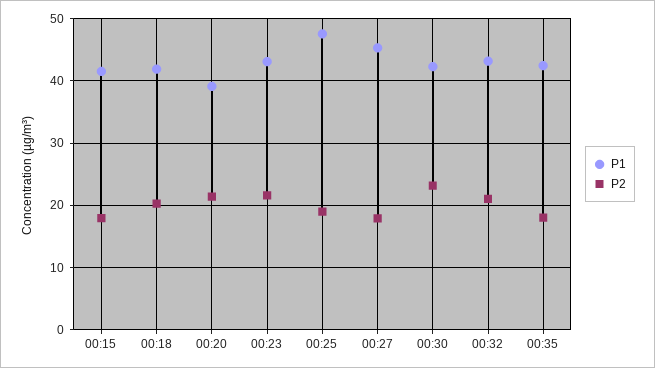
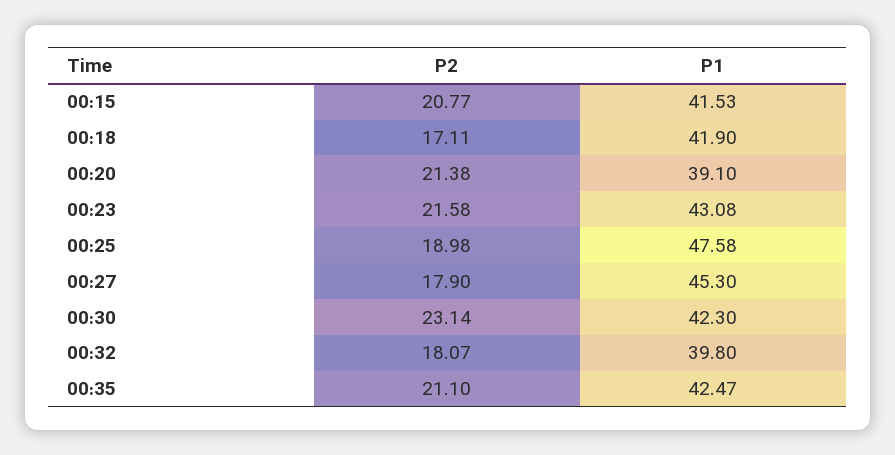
P2, 00:15: 18 -> 20.77
P2, 00:18: 20 -> 17.11
P1, 00:32: 43 -> 39.8
P2, 00:32: 21 -> 18.07
P2, 00:35: 18 -> 21.1

